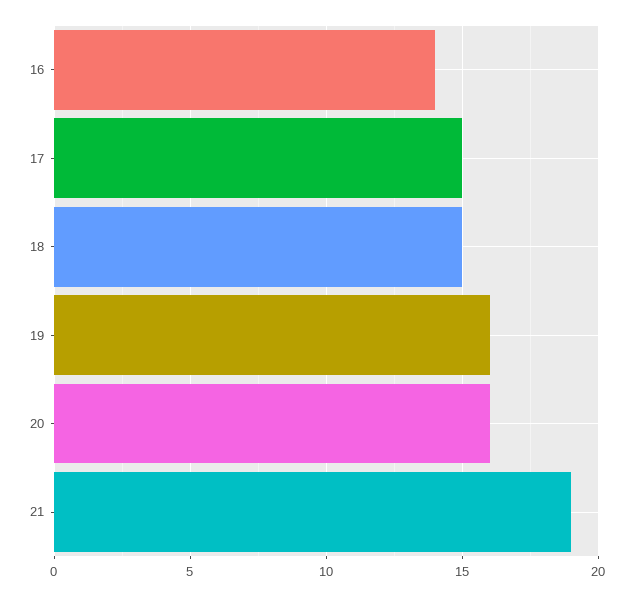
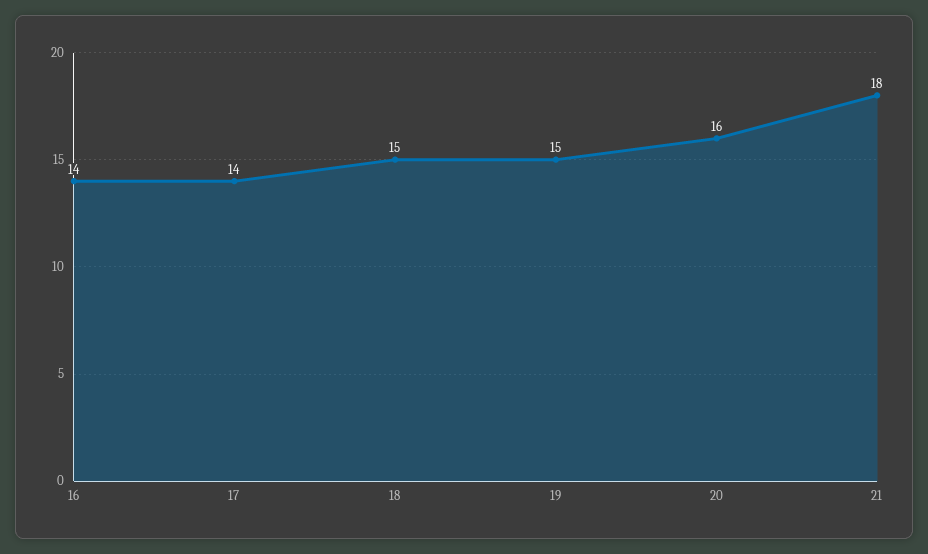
17: 15 -> 14
19: 16 -> 15
21: 19 -> 18

